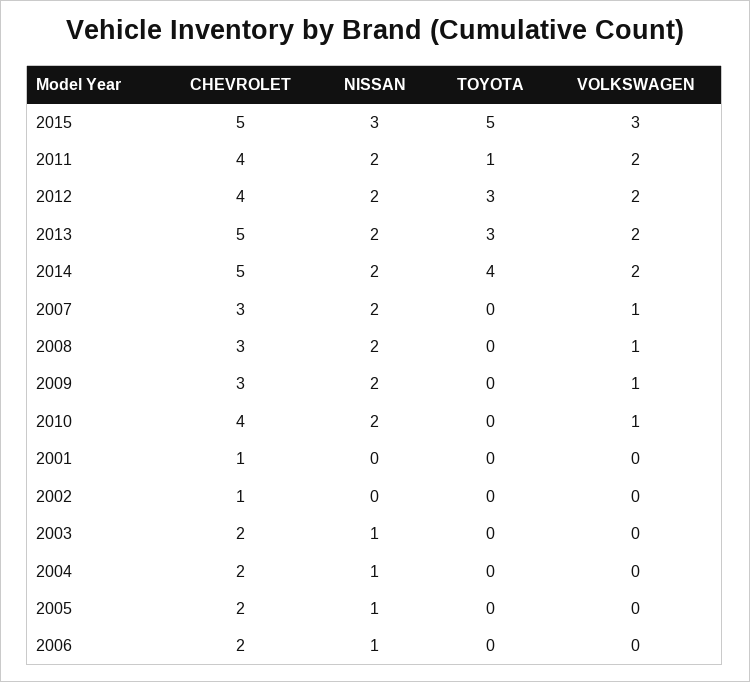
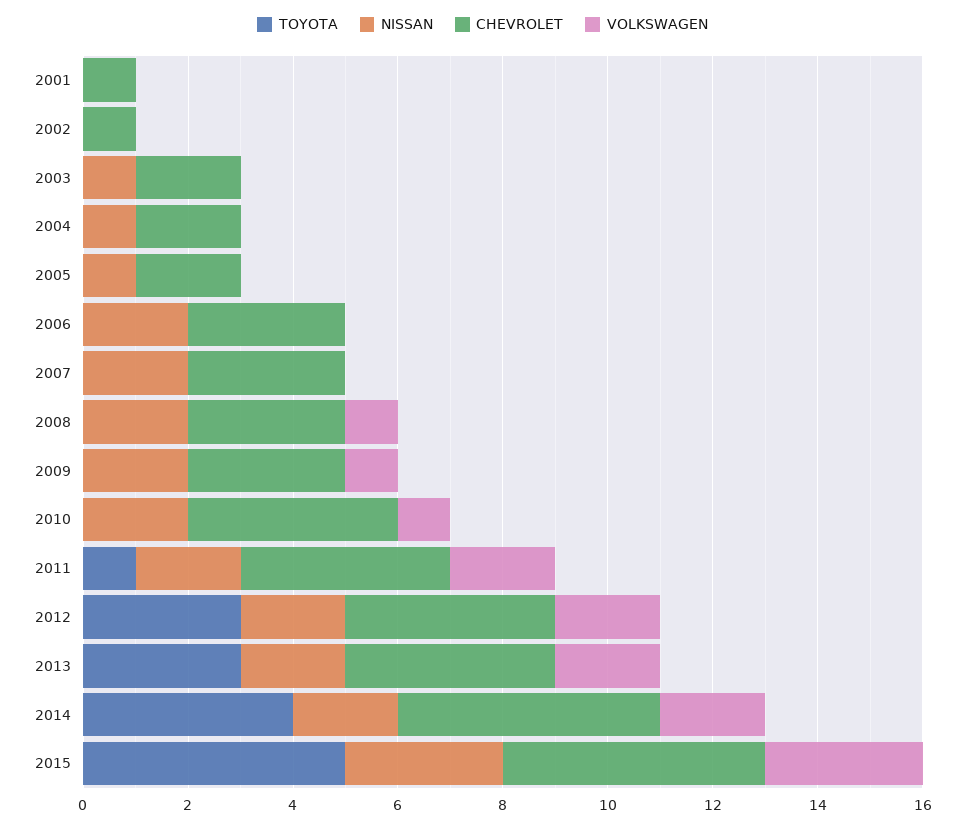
CHEVROLET, 2013: 5 -> 4
VOLKSWAGEN, 2007: 1 -> 0
CHEVROLET, 2006: 2 -> 3
NISSAN, 2006: 1 -> 2

